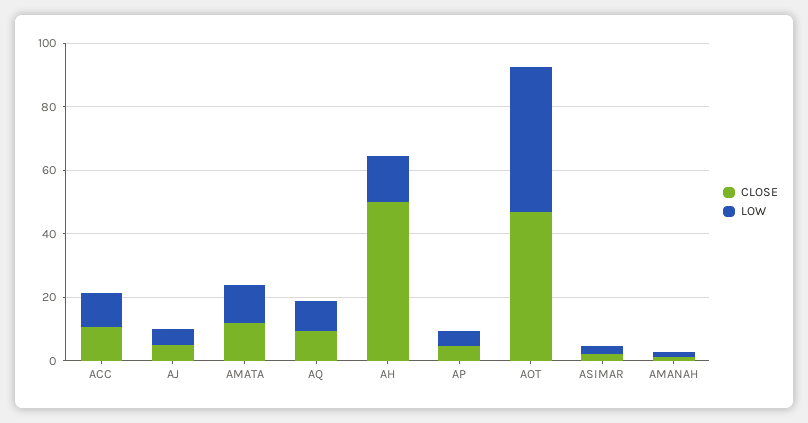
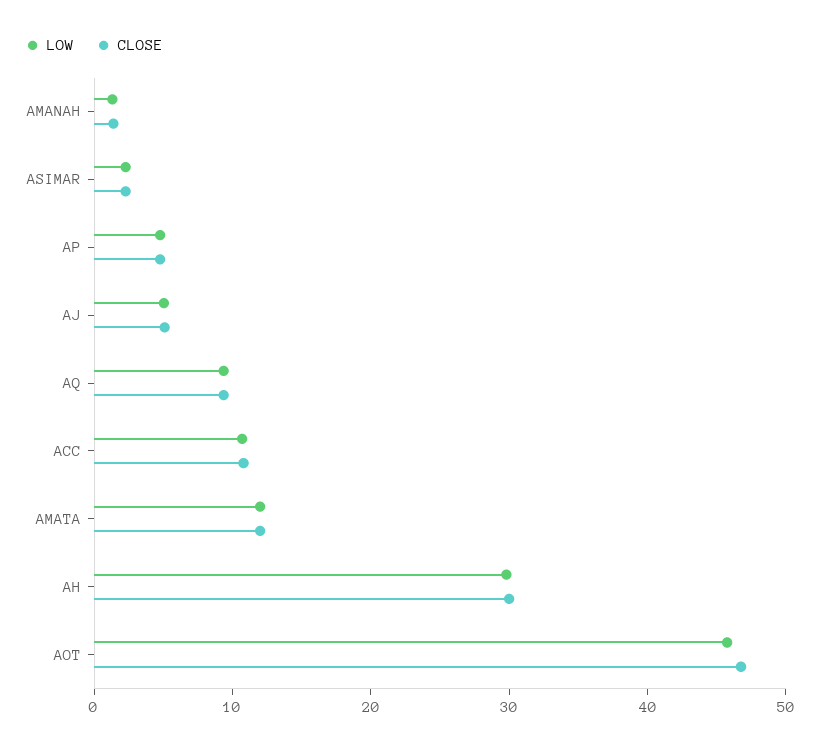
CLOSE, AH: 50 -> 30
LOW, AH: 15 -> 30

